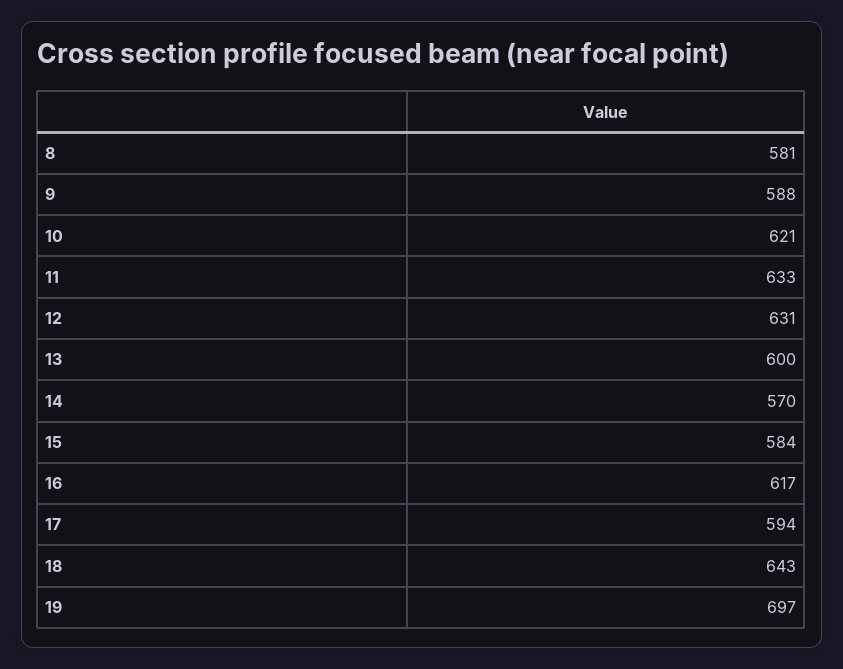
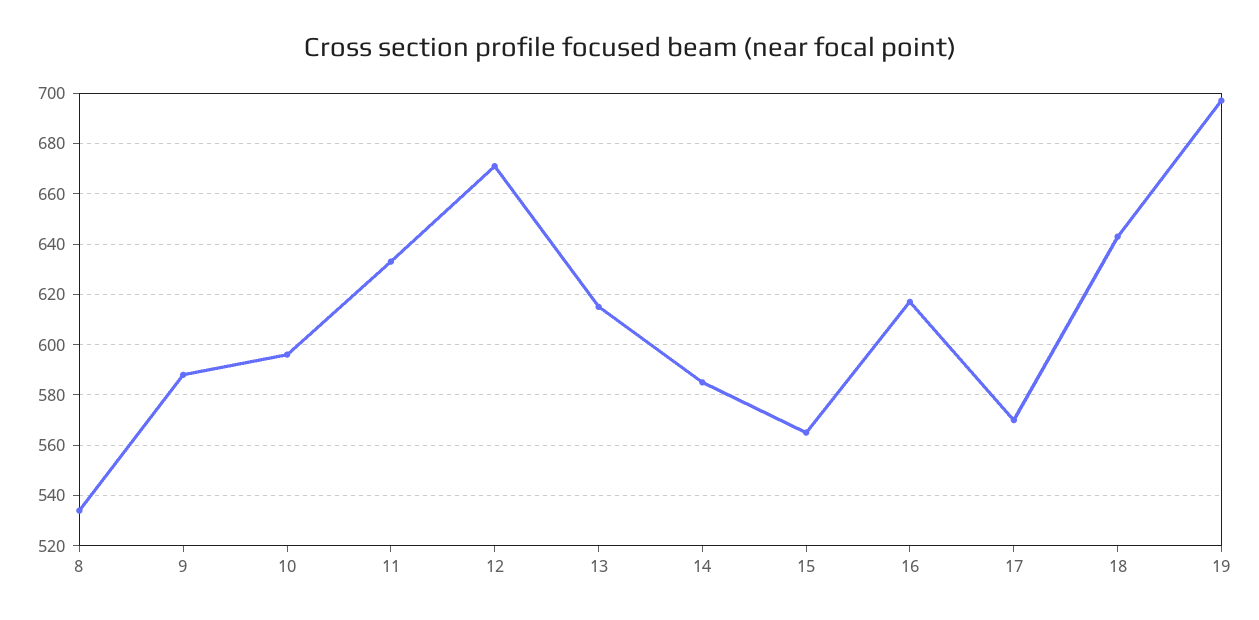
8: 581 -> 535
10: 621 -> 595
12: 631 -> 670
13: 600 -> 615
14: 570 -> 585
15: 584 -> 565
17: 594 -> 570

